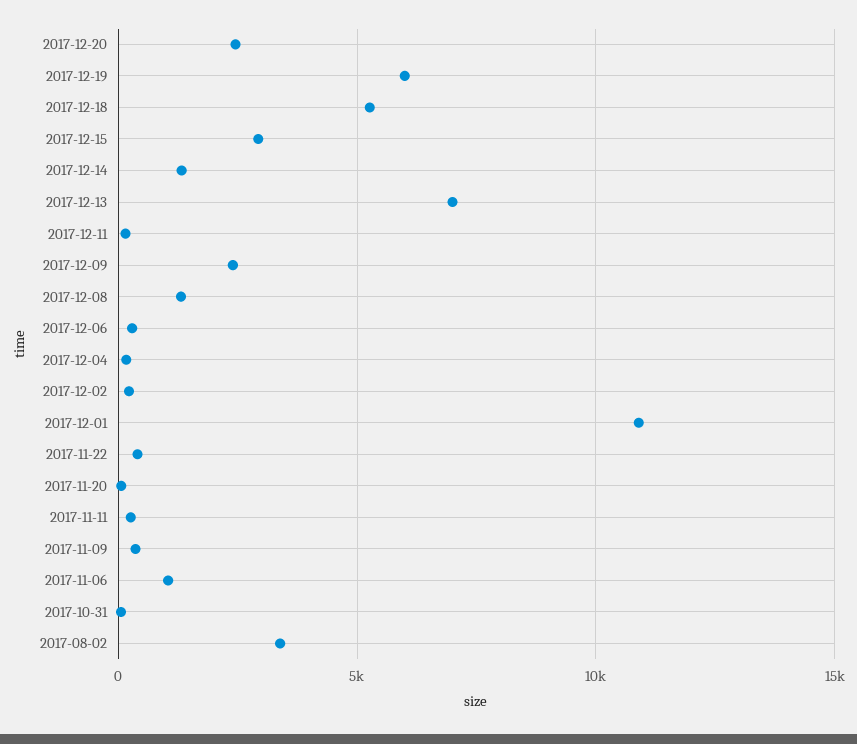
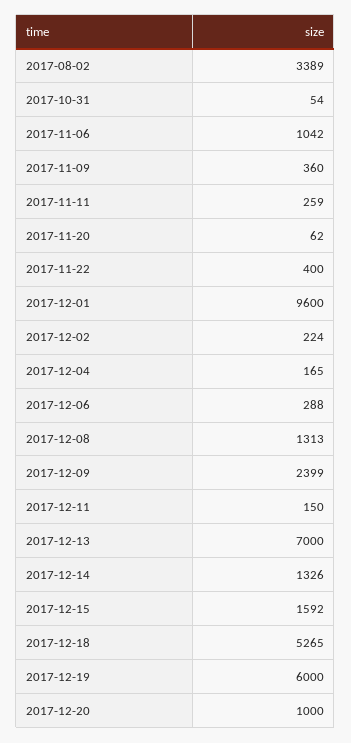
2017-12-20: 2500 -> 1000
2017-12-15: 3000 -> 1592
2017-12-01: 11000 -> 9600

